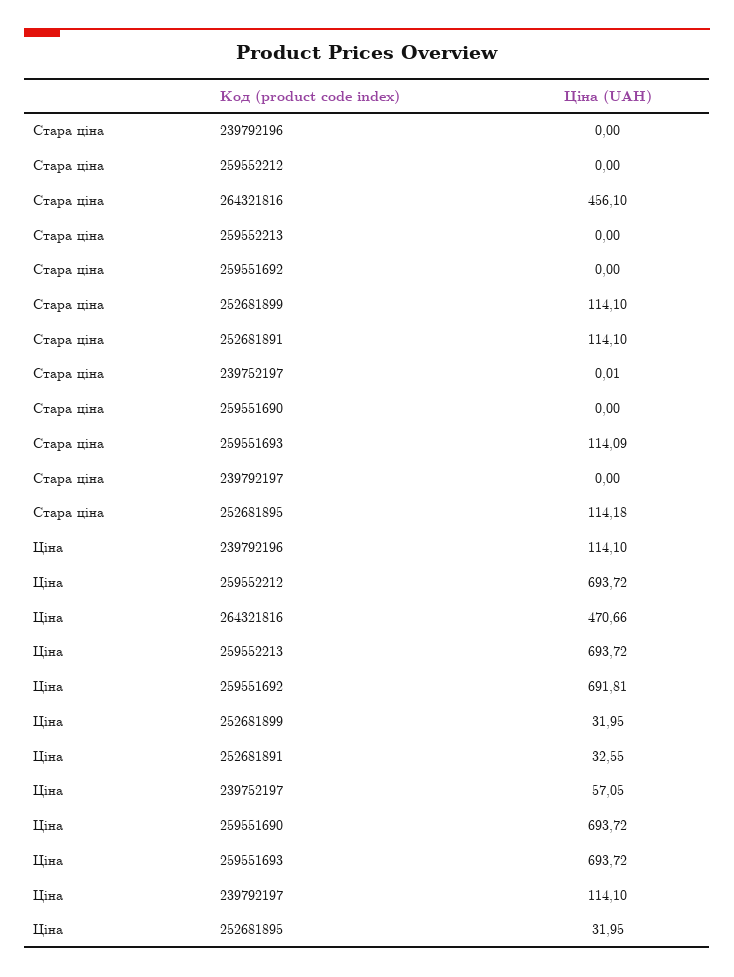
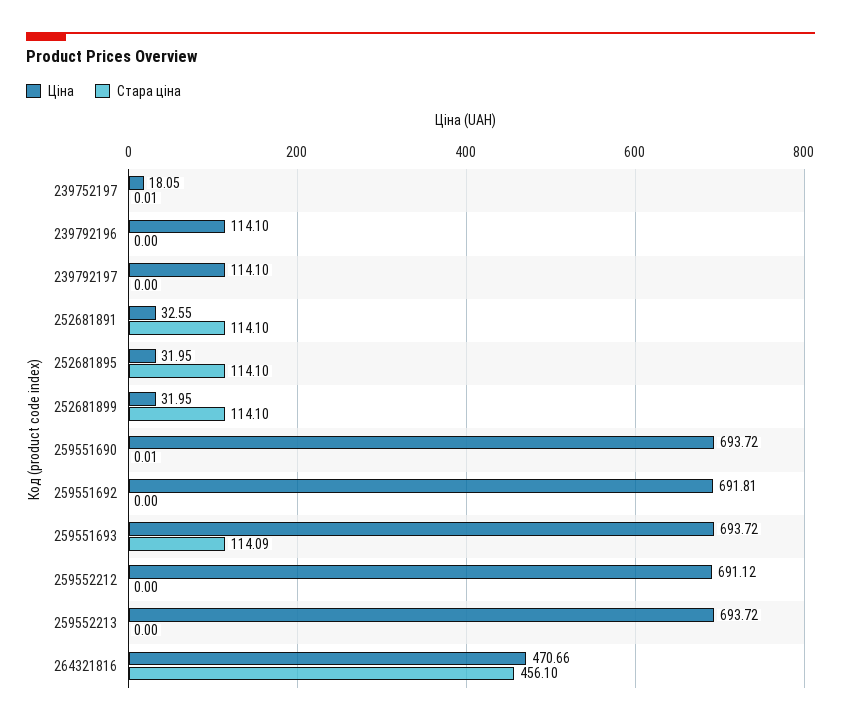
Стара ціна, 259551690: 0 -> 0.01
Стара ціна, 252681895: 114.18 -> 114.1
Ціна, 259552212: 693.72 -> 691.12
Ціна, 239752197: 57.05 -> 18.05

